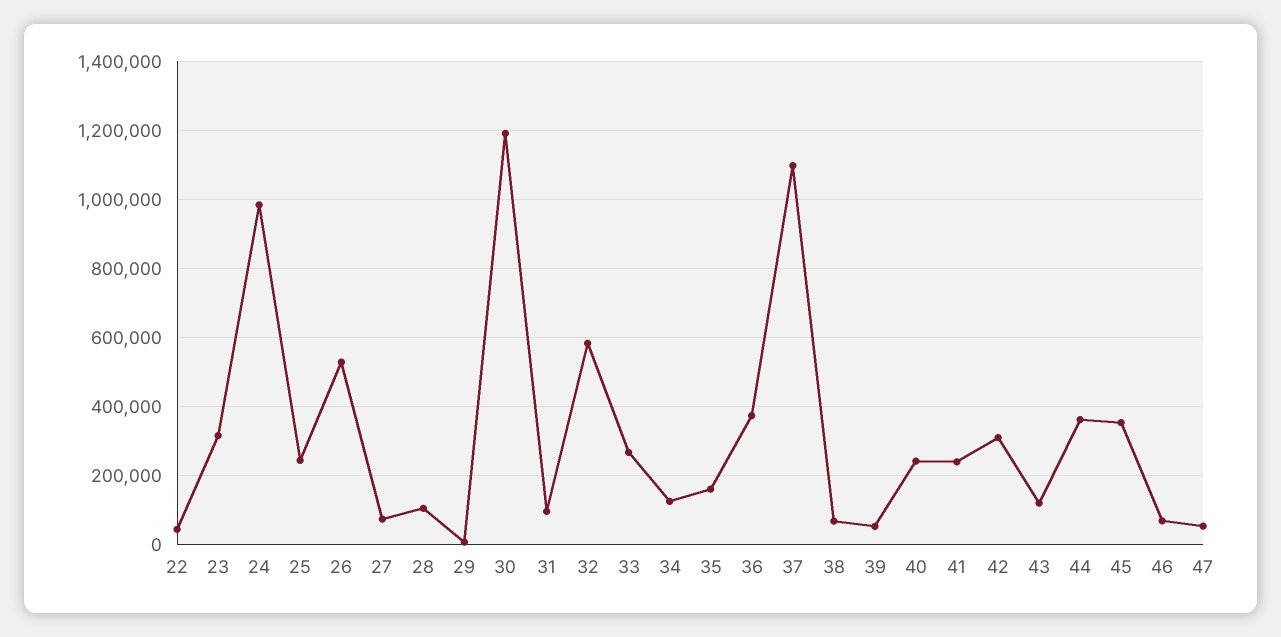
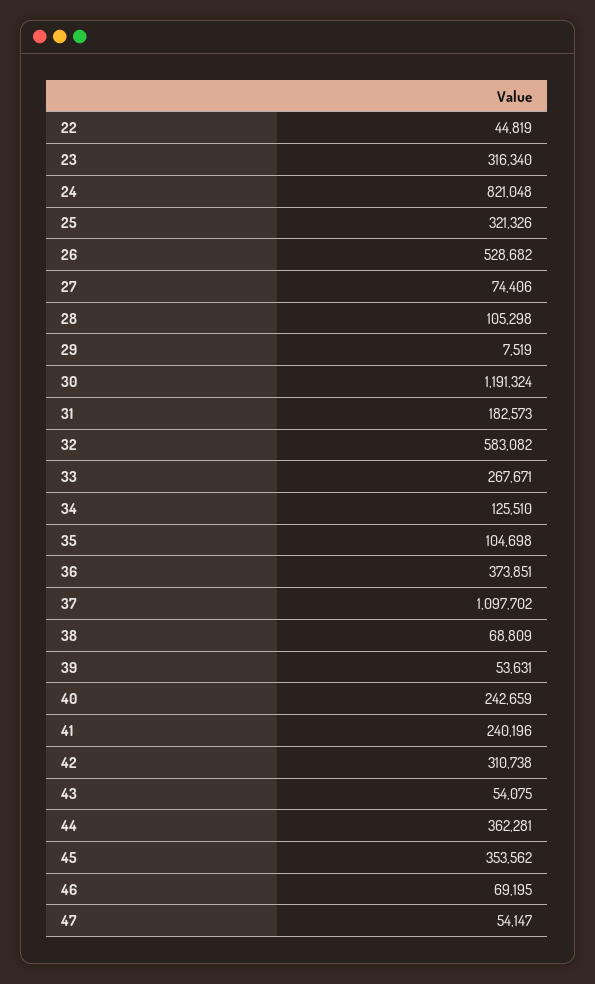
24: 980000 -> 821048
25: 240000 -> 321326
31: 100000 -> 182573
35: 160000 -> 104698
43: 120000 -> 54075

